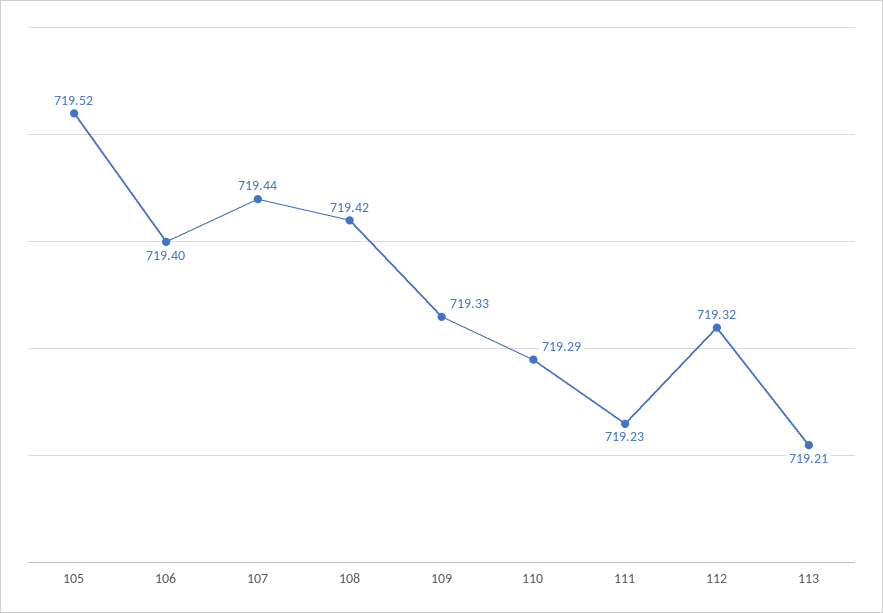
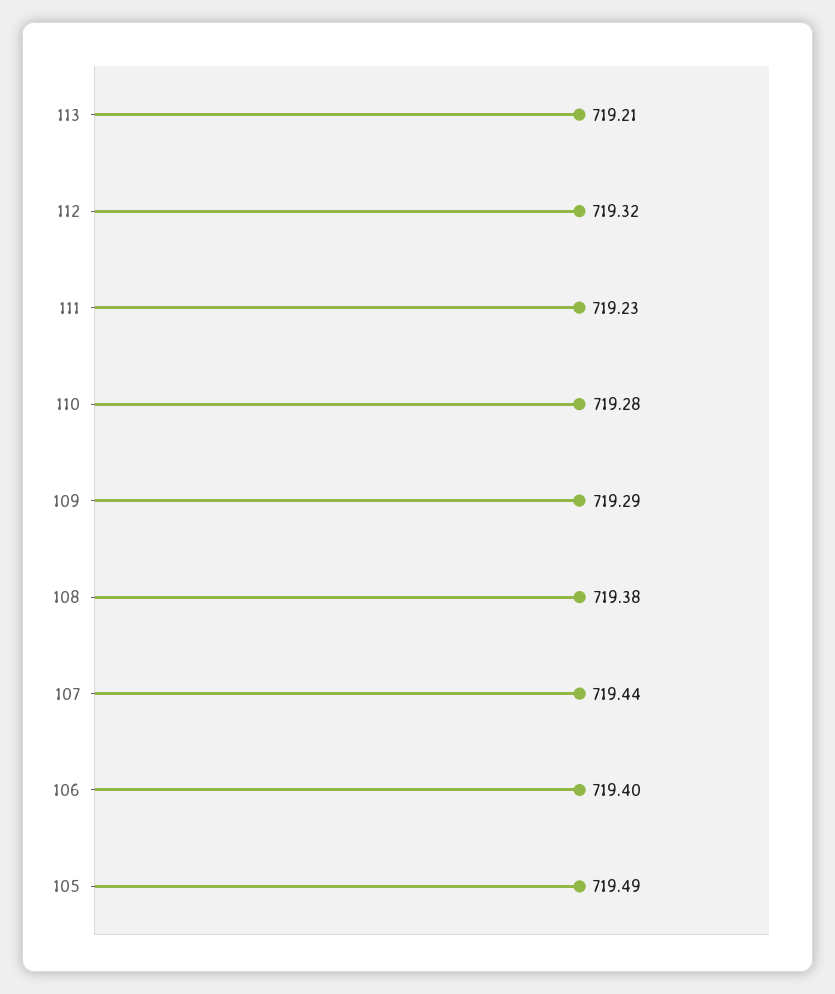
105: 719.52 -> 719.49
108: 719.42 -> 719.38
109: 719.33 -> 719.29
110: 719.29 -> 719.28

